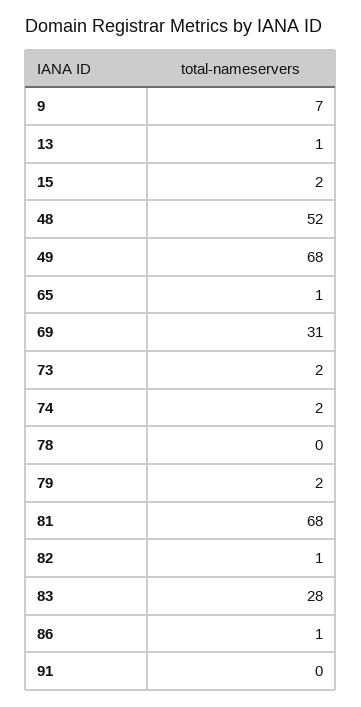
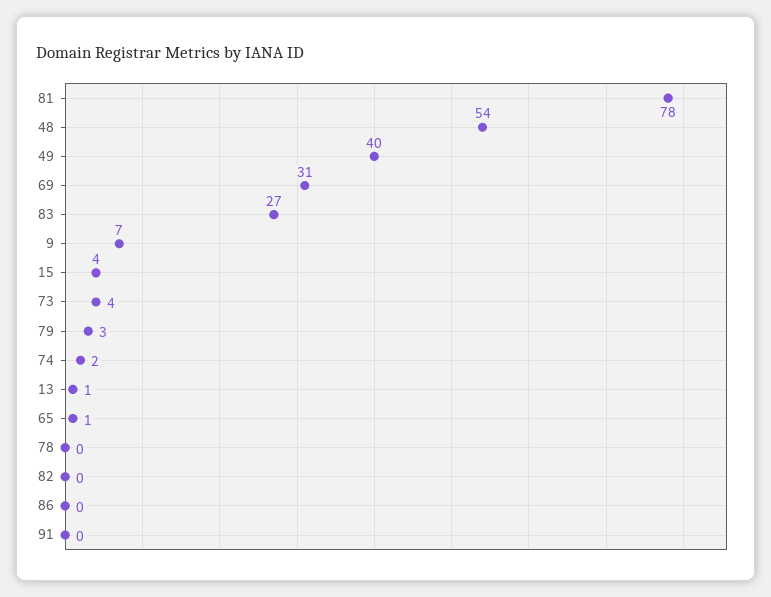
15: 2 -> 4
48: 52 -> 54
49: 68 -> 40
73: 2 -> 4
79: 2 -> 3
81: 68 -> 78
82: 1 -> 0
83: 28 -> 27
86: 1 -> 0

